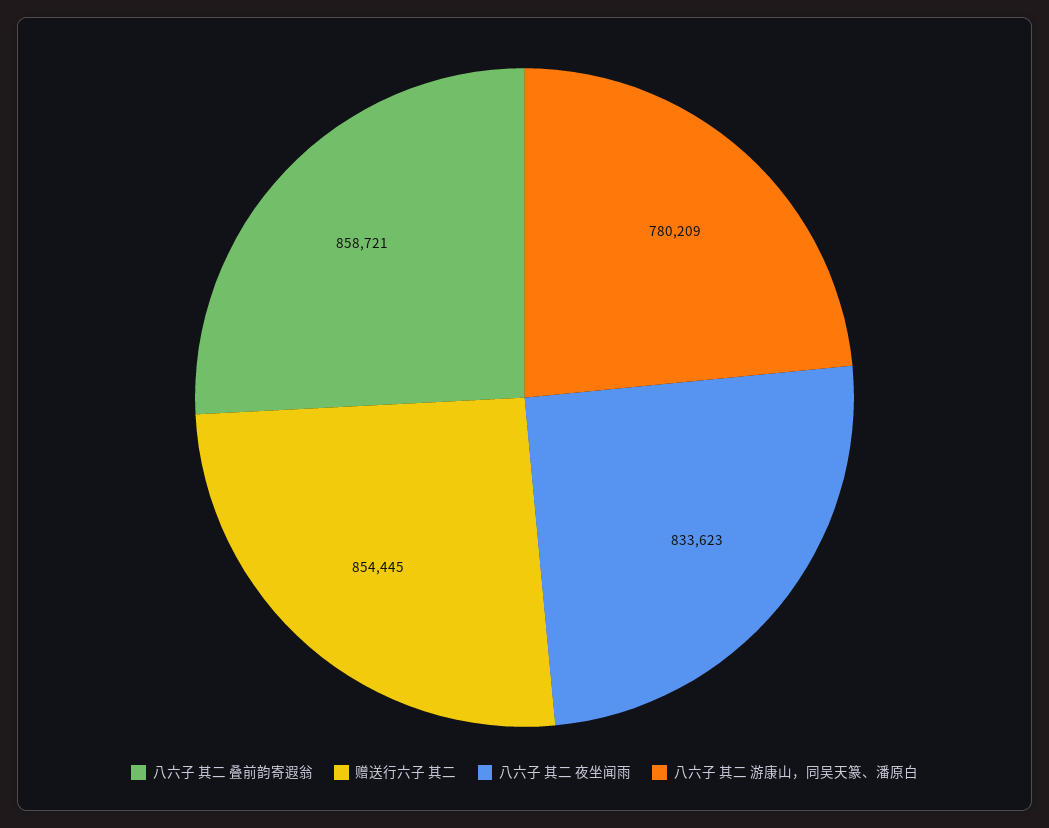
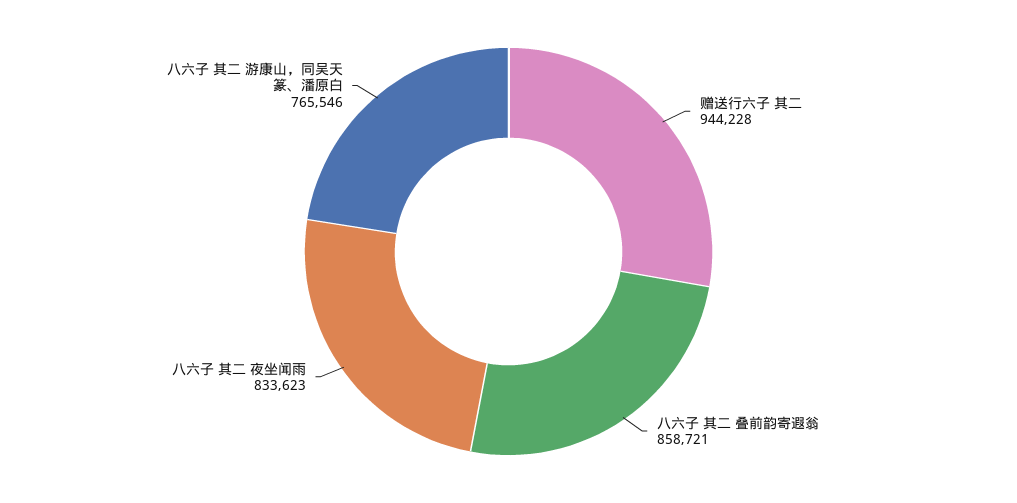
赠送行六子 其二: 854445 -> 944228
八六子 其二 游康山，同吴天篆、潘原白: 780209 -> 765546

